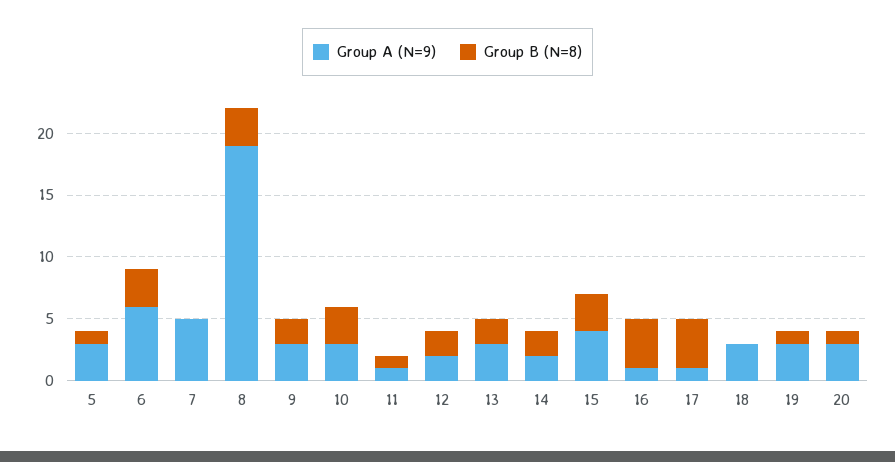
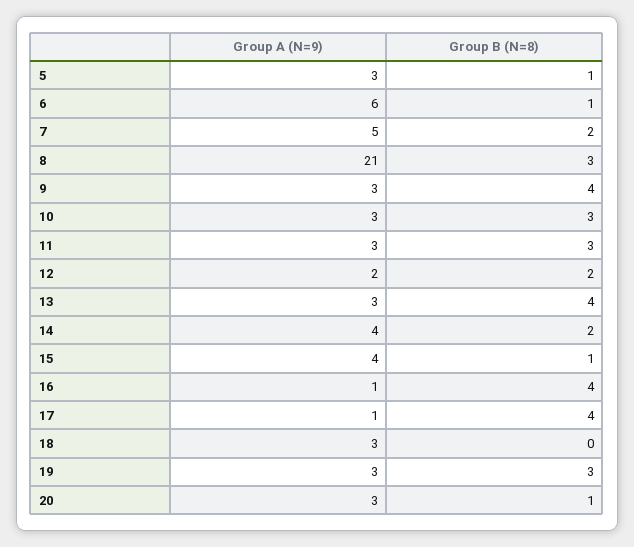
Group B (N=8), 6: 3 -> 1
Group B (N=8), 7: 0 -> 2
Group A (N=9), 8: 19 -> 21
Group B (N=8), 9: 2 -> 4
Group A (N=9), 11: 1 -> 3
Group B (N=8), 11: 1 -> 3
Group B (N=8), 13: 2 -> 4
Group A (N=9), 14: 2 -> 4
Group B (N=8), 15: 3 -> 1
Group B (N=8), 19: 1 -> 3

